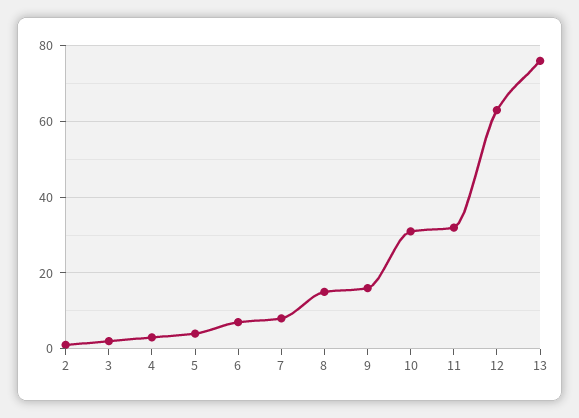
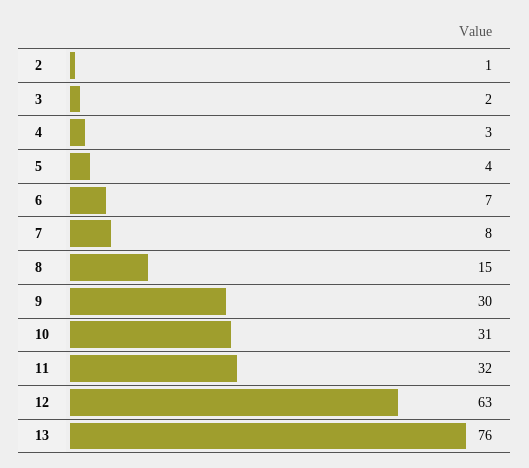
9: 15 -> 30

